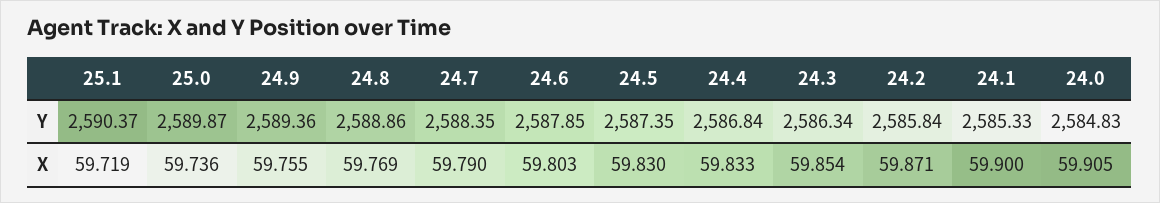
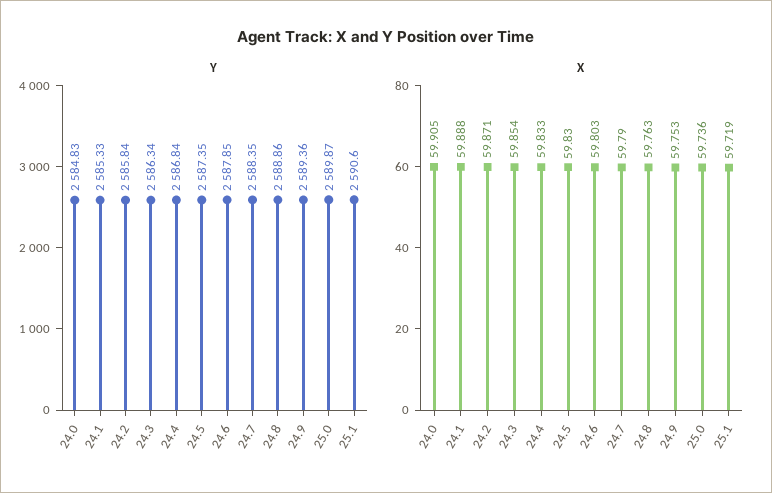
Y, 25.1: 2590.37 -> 2590.6
X, 24.9: 59.755 -> 59.753
X, 24.8: 59.769 -> 59.763
X, 24.1: 59.9 -> 59.888

